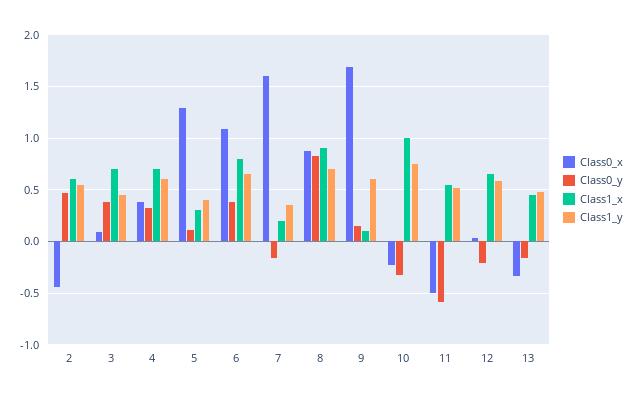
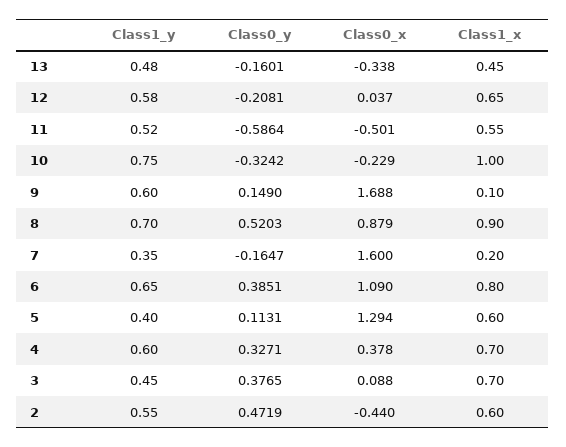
Class1_x, 5: 0.3 -> 0.6
Class0_y, 8: 0.8 -> 0.5203

